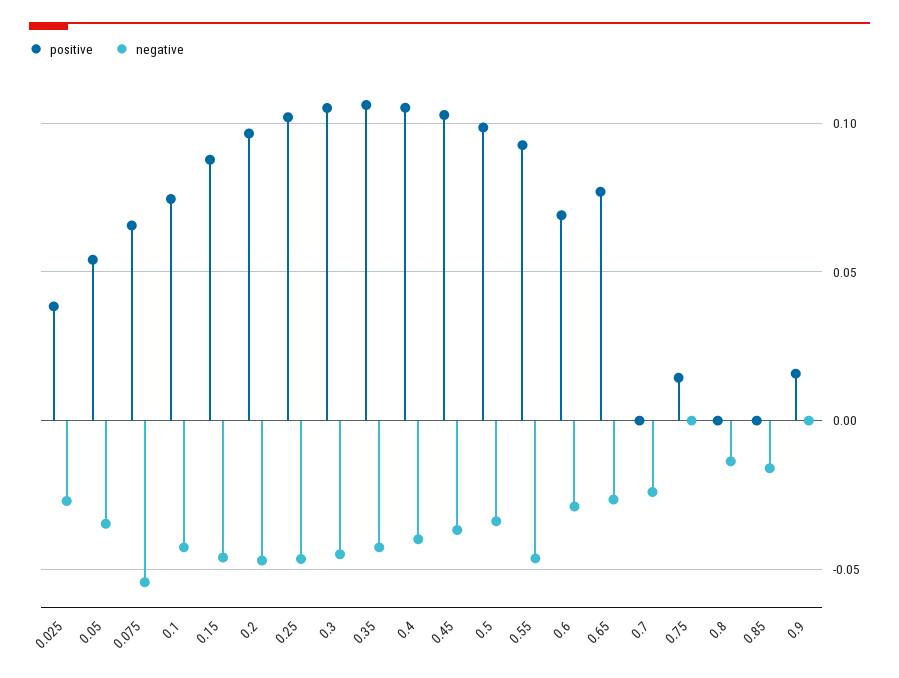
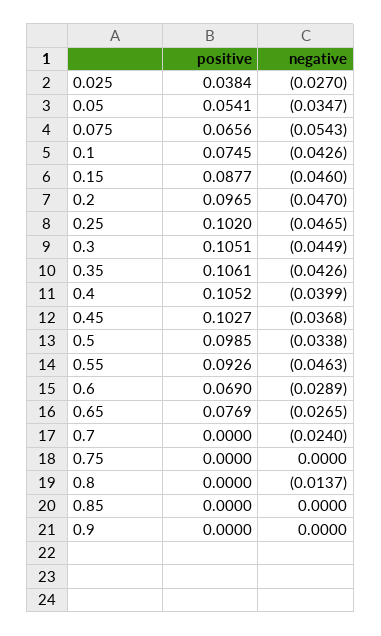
positive, 0.75: 0.015 -> 0
negative, 0.85: -0.015 -> 0
positive, 0.9: 0.015 -> 0

